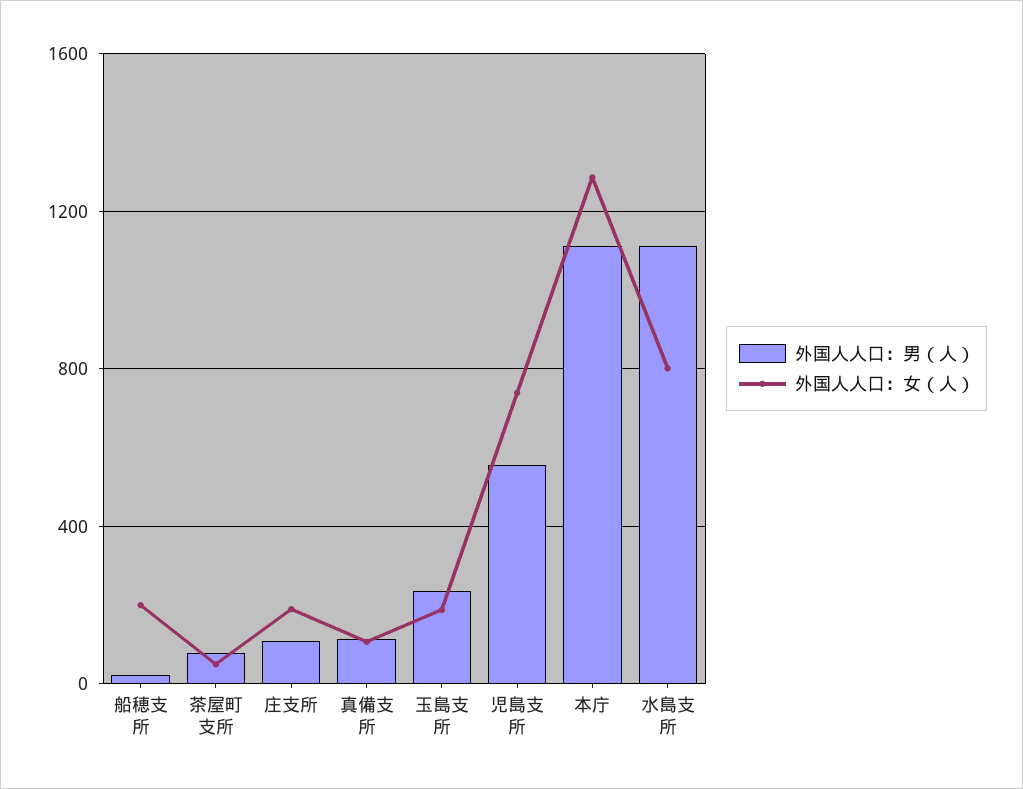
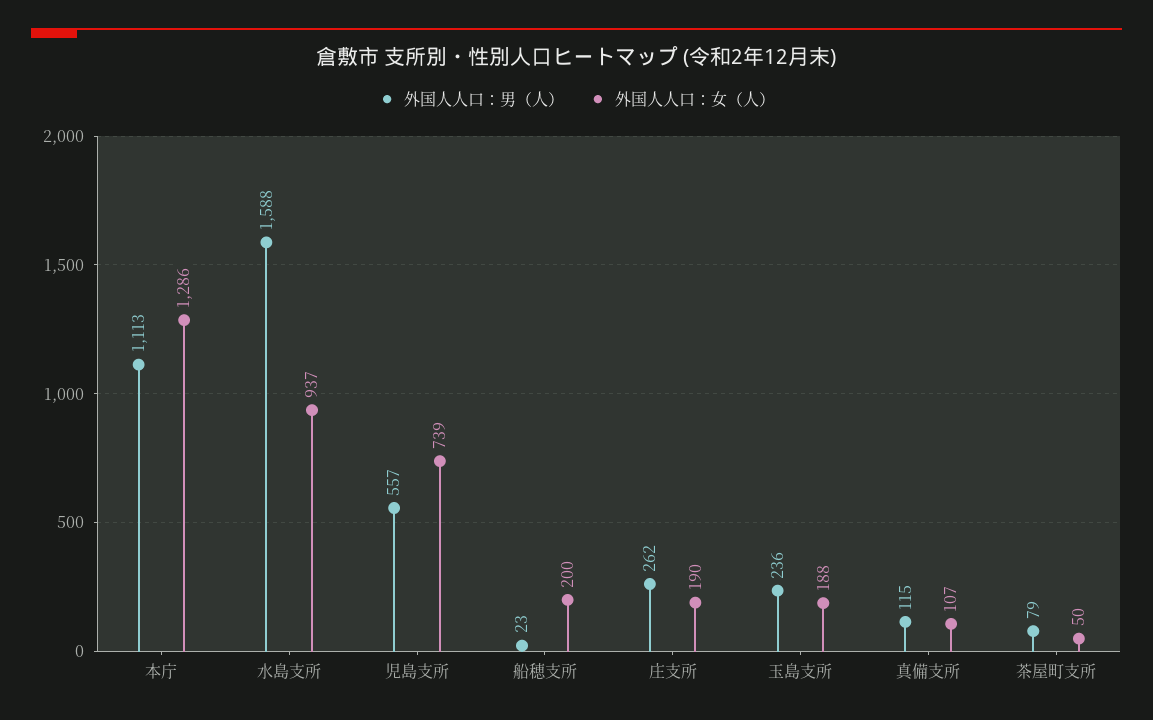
外国人人口：男（人）, 庄支所: 100 -> 262
外国人人口：男（人）, 水島支所: 1100 -> 1588
外国人人口：女（人）, 水島支所: 800 -> 937

